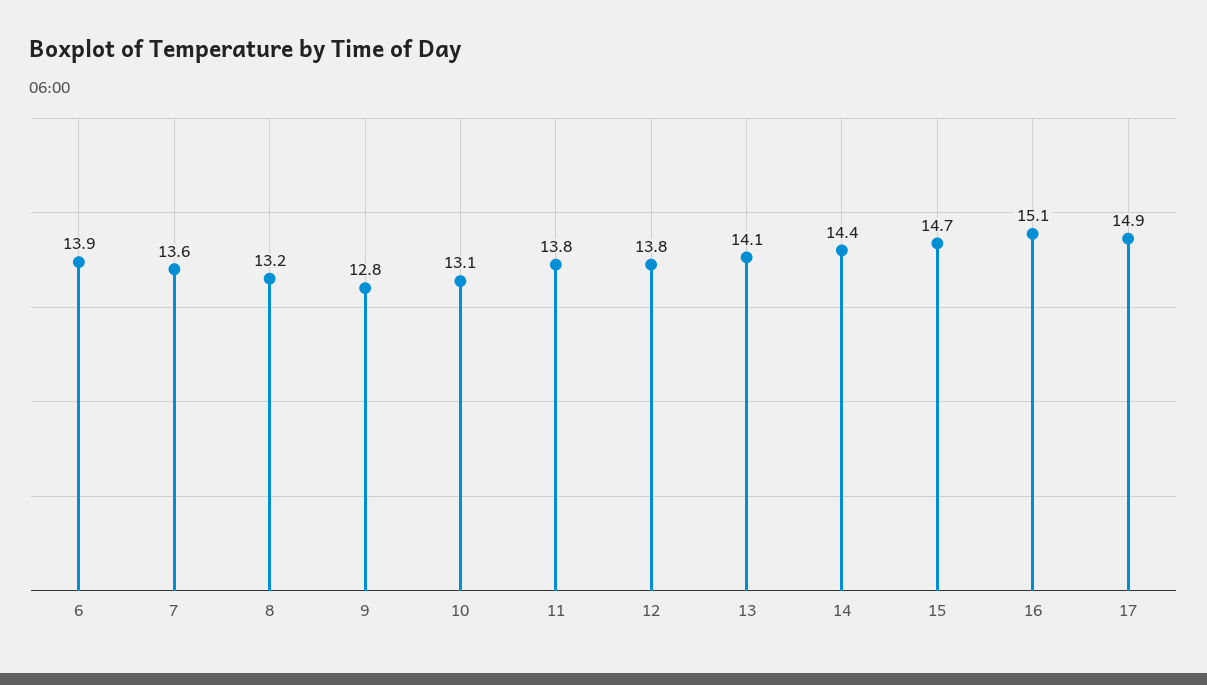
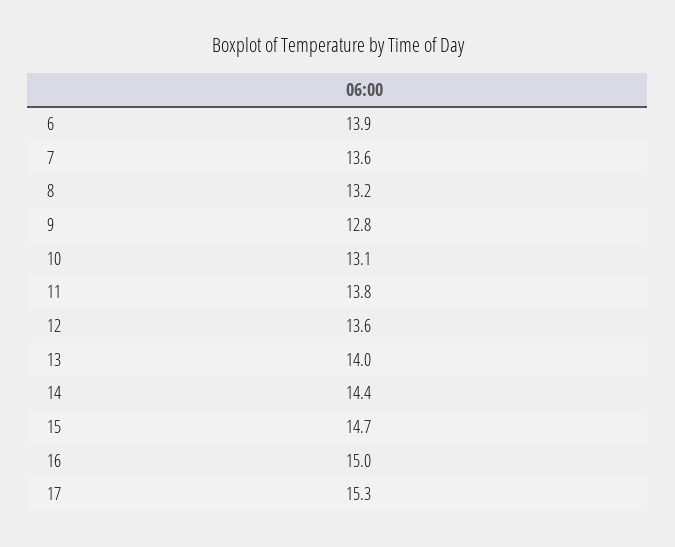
12: 13.8 -> 13.6
13: 14.1 -> 14
16: 15.1 -> 15
17: 14.9 -> 15.3

